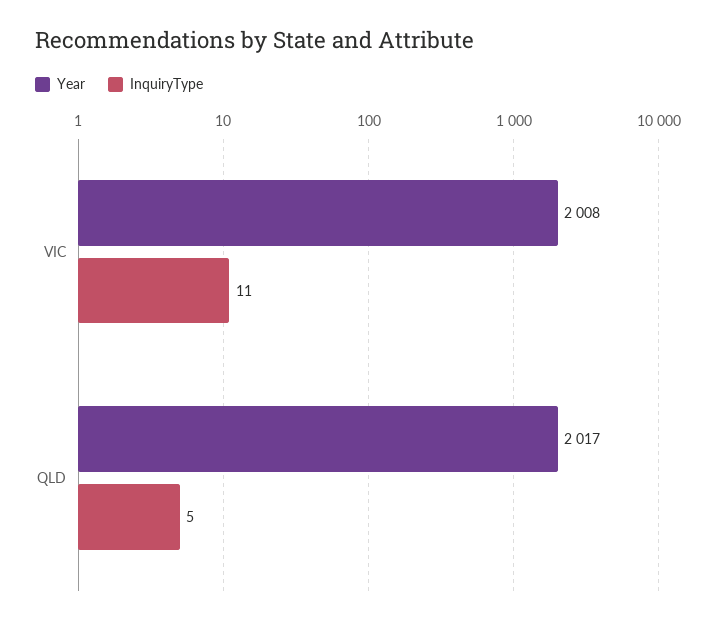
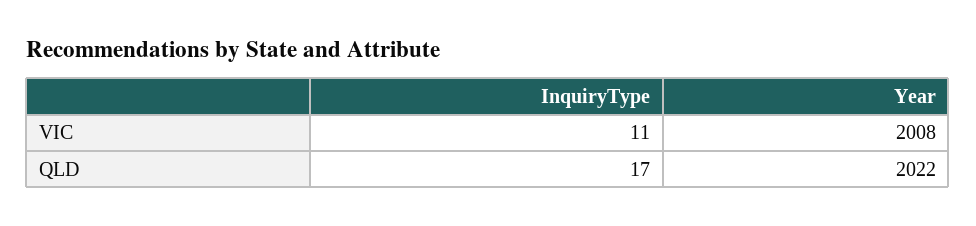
Year, QLD: 2017 -> 2022
InquiryType, QLD: 5 -> 17

